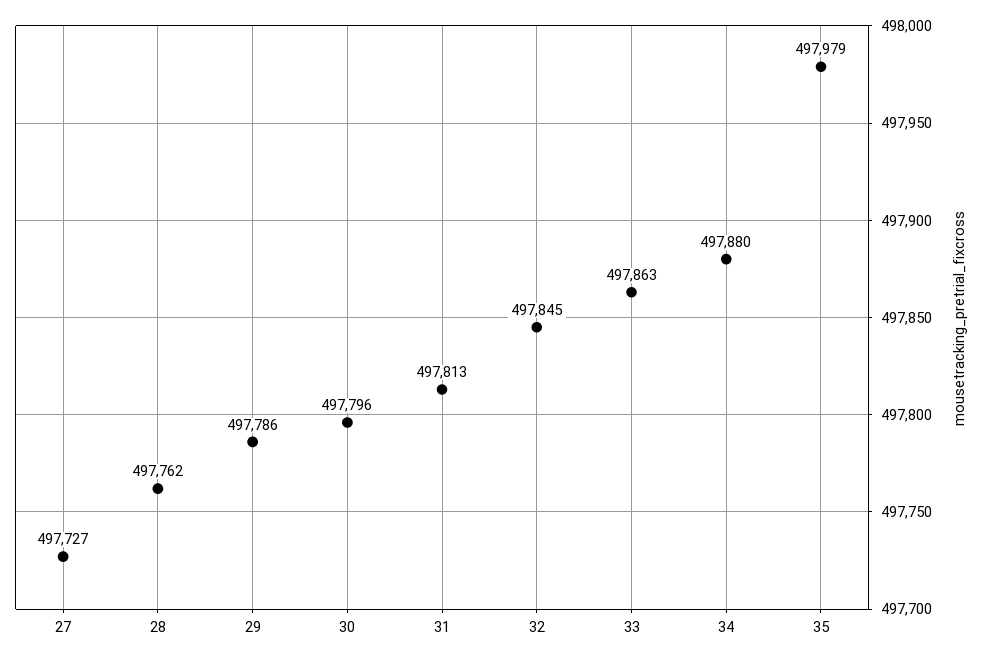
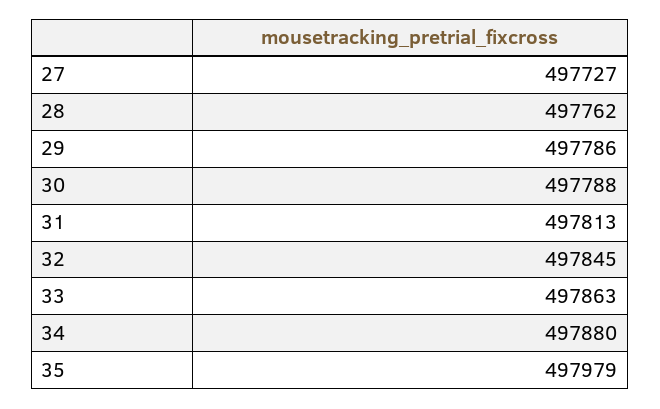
30: 497796 -> 497788

